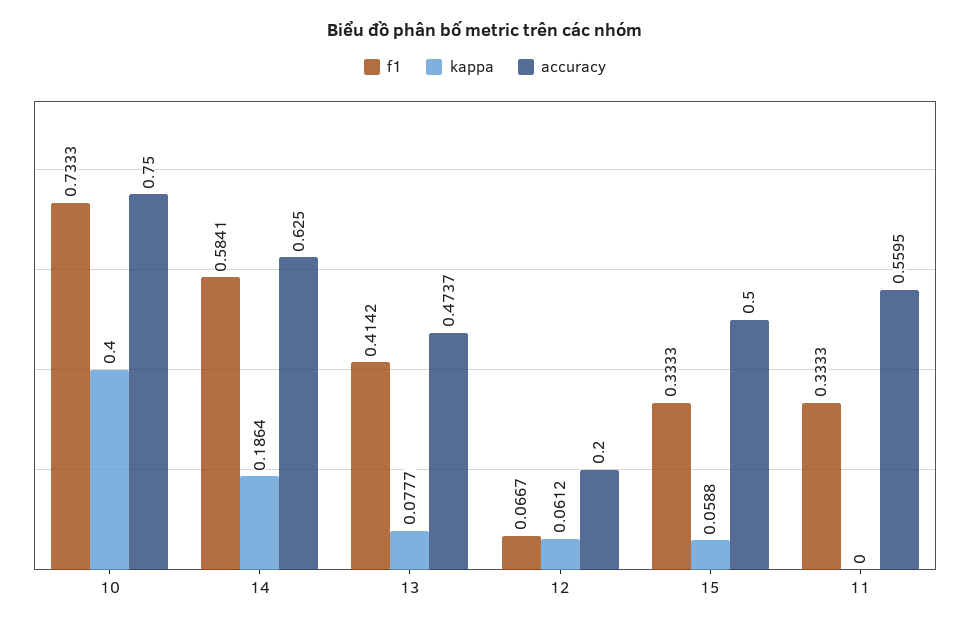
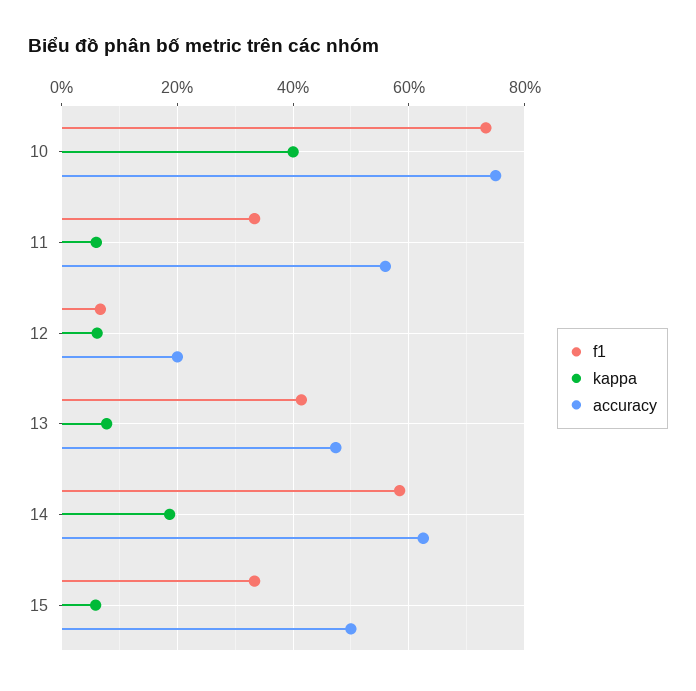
kappa, 11: 0 -> 0.06

